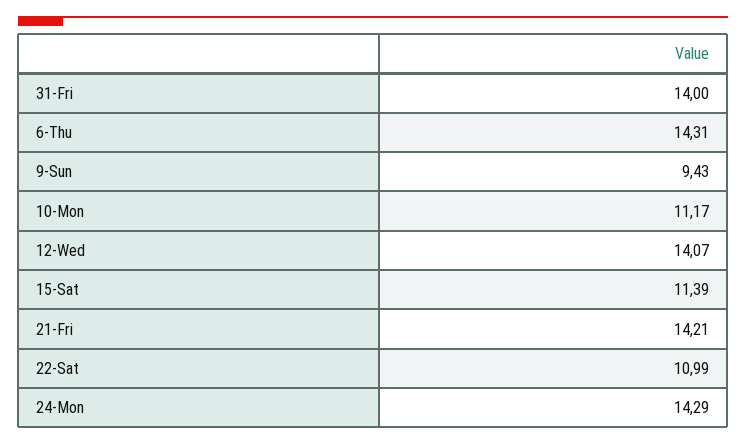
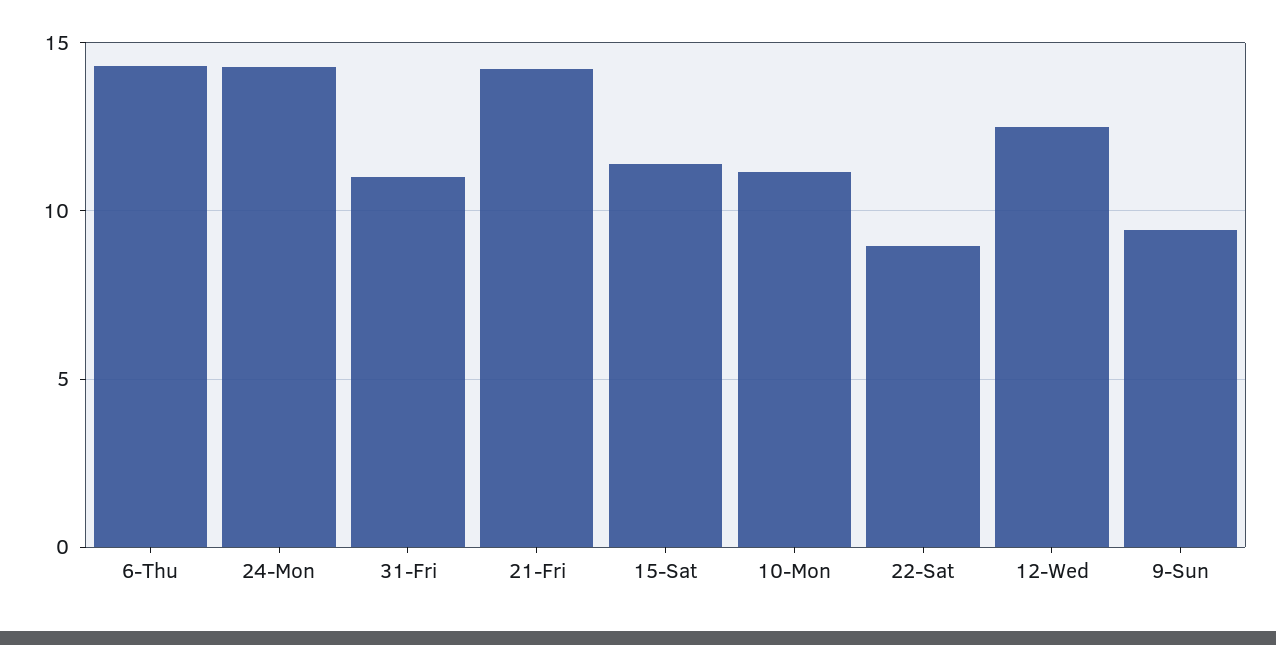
31-Fri: 14 -> 11
12-Wed: 14.07 -> 12.5
22-Sat: 10.99 -> 9

